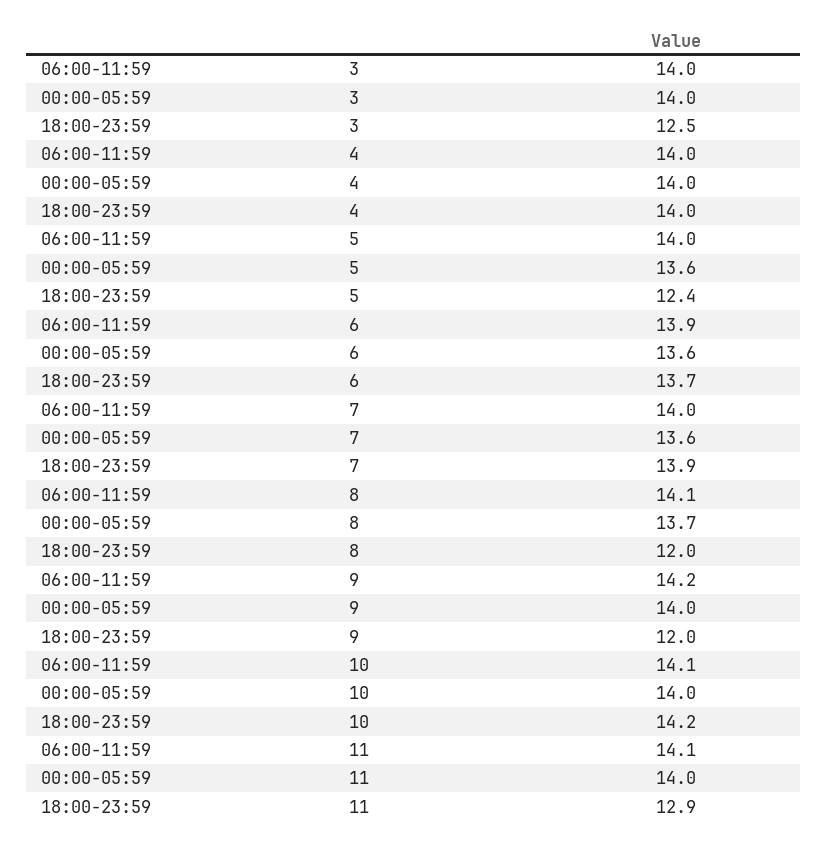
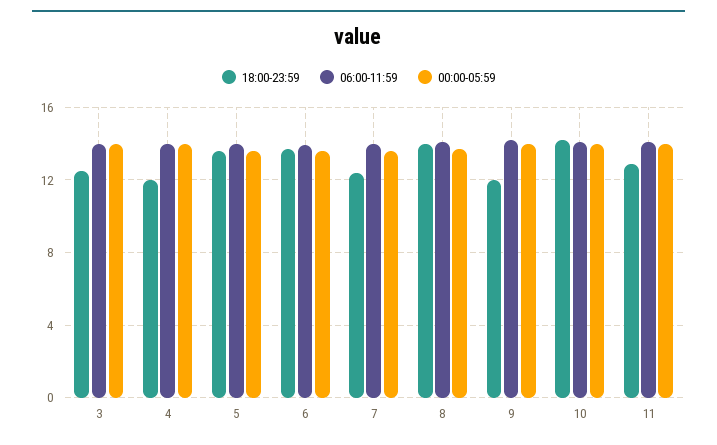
18:00-23:59, 4: 14 -> 12
18:00-23:59, 5: 12.4 -> 13.5
18:00-23:59, 7: 13.9 -> 12.5
18:00-23:59, 8: 12 -> 14

